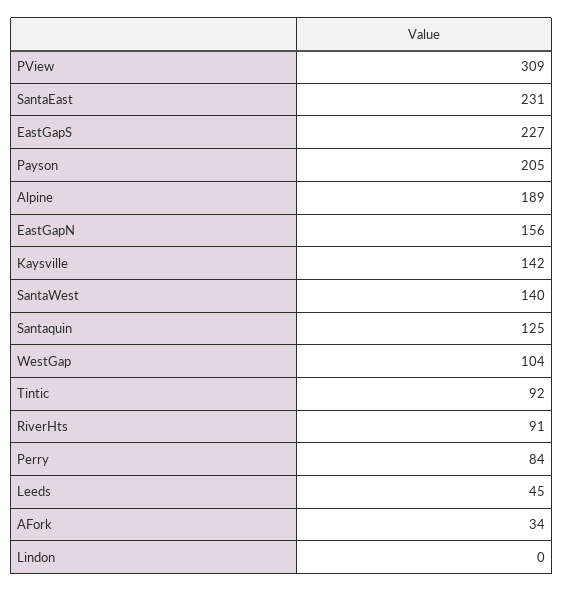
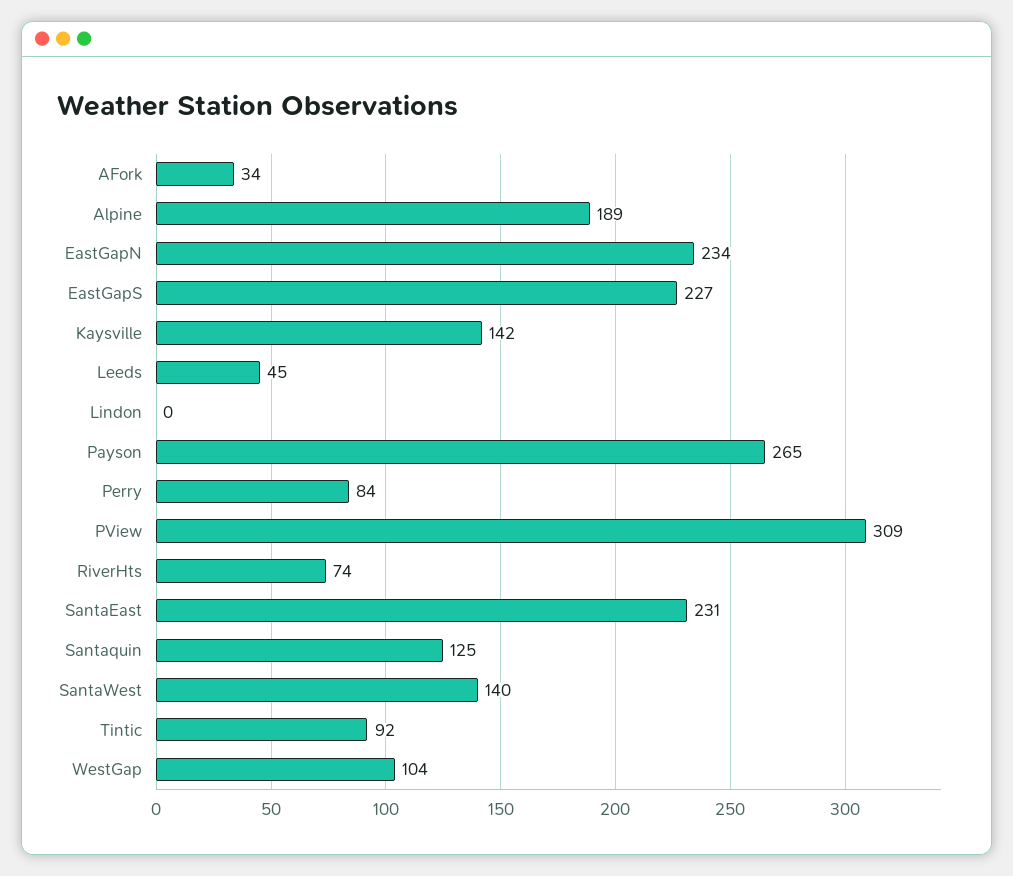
Payson: 205 -> 265
EastGapN: 156 -> 234
RiverHts: 91 -> 74

